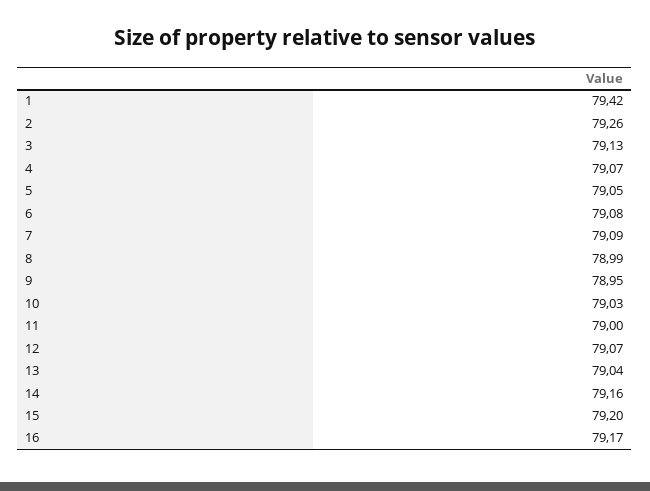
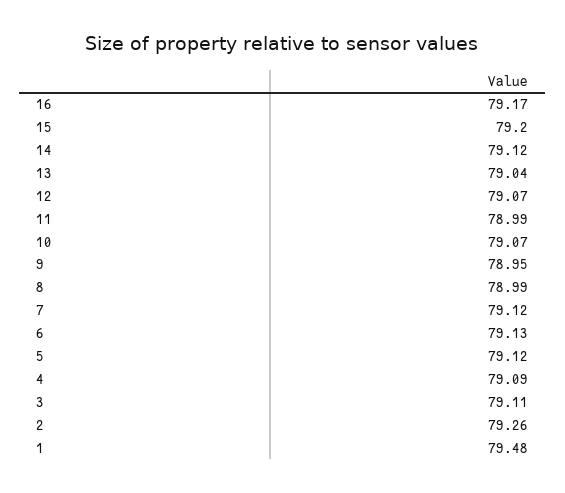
1: 79.42 -> 79.48
3: 79.13 -> 79.11
4: 79.07 -> 79.09
5: 79.05 -> 79.12
6: 79.08 -> 79.13
7: 79.09 -> 79.12
10: 79.03 -> 79.07
11: 79 -> 78.99
14: 79.16 -> 79.12

